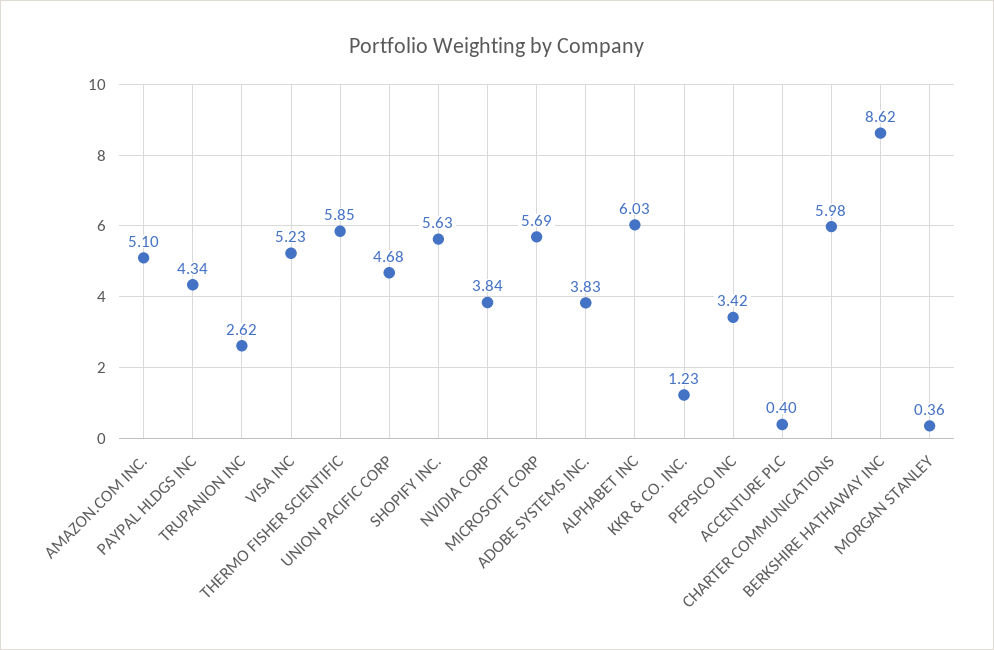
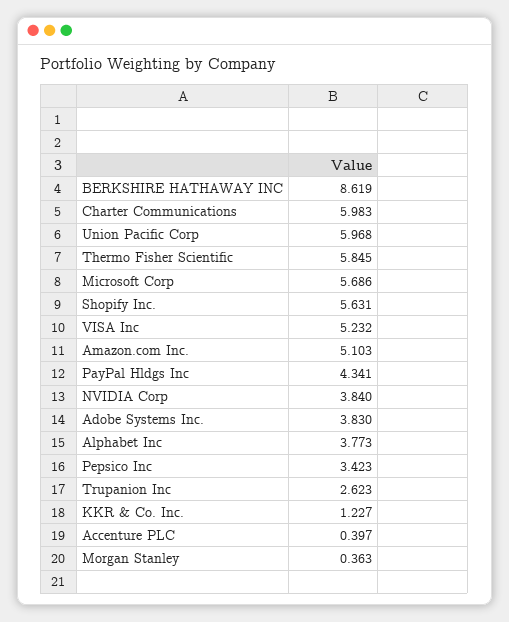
UNION PACIFIC CORP: 4.68 -> 5.968
ALPHABET INC: 6.03 -> 3.773

